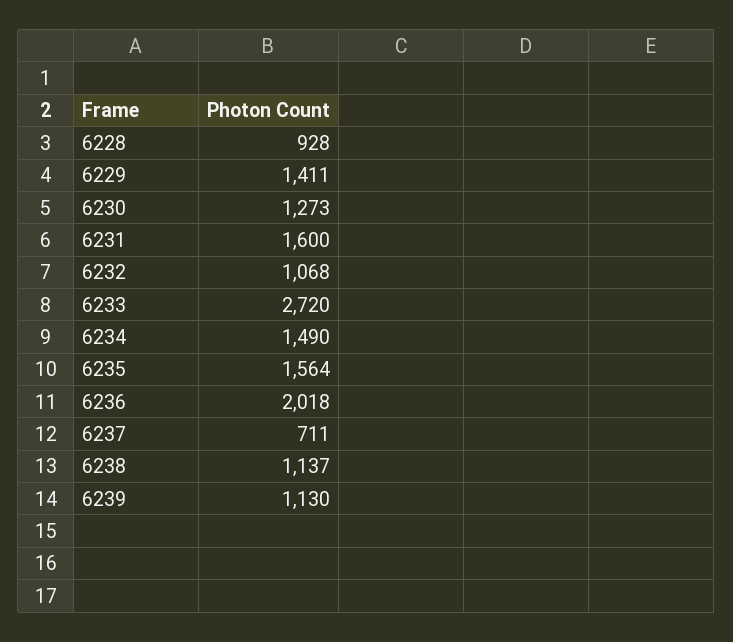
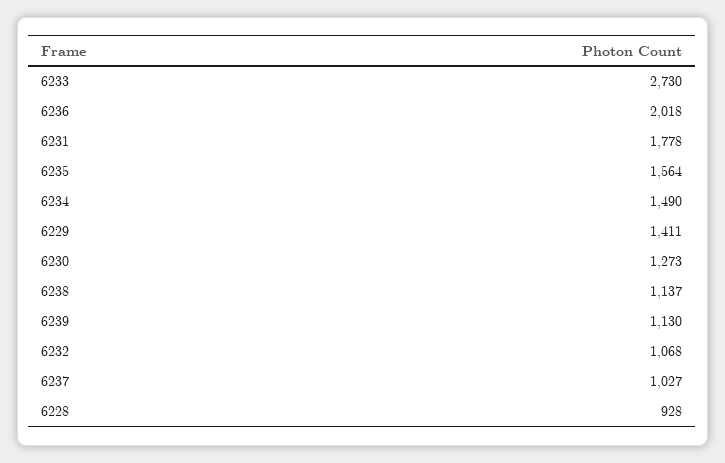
6231: 1600 -> 1778
6233: 2720 -> 2730
6237: 711 -> 1027

